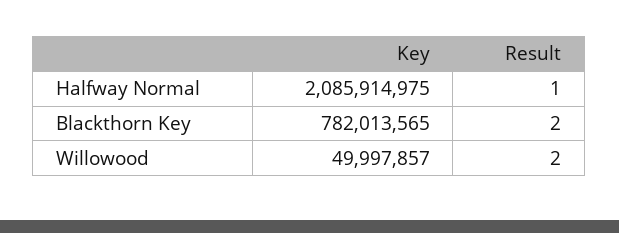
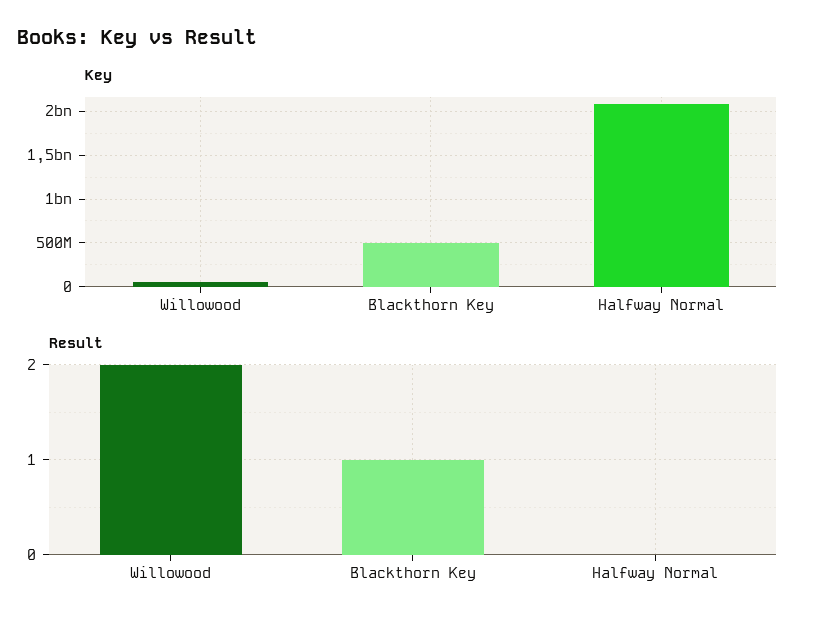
Result, Halfway Normal: 1 -> 0
Key, Blackthorn Key: 782013565 -> 500000000
Result, Blackthorn Key: 2 -> 1

